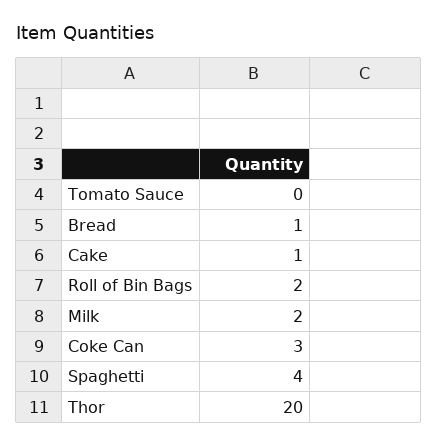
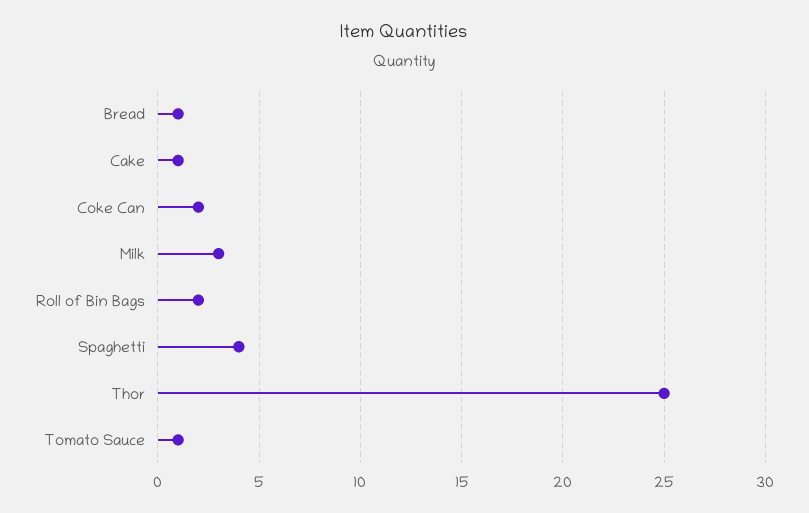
Tomato Sauce: 0 -> 1
Milk: 2 -> 3
Coke Can: 3 -> 2
Thor: 20 -> 25

